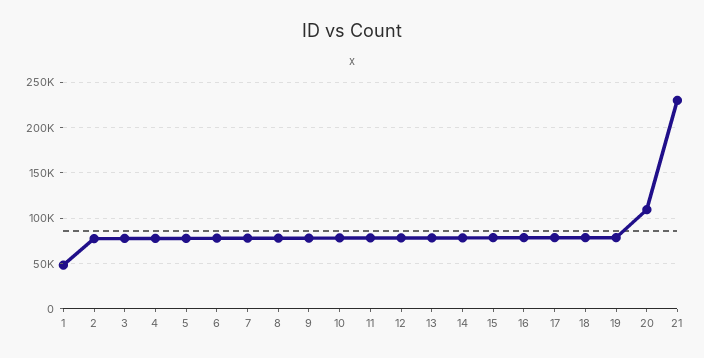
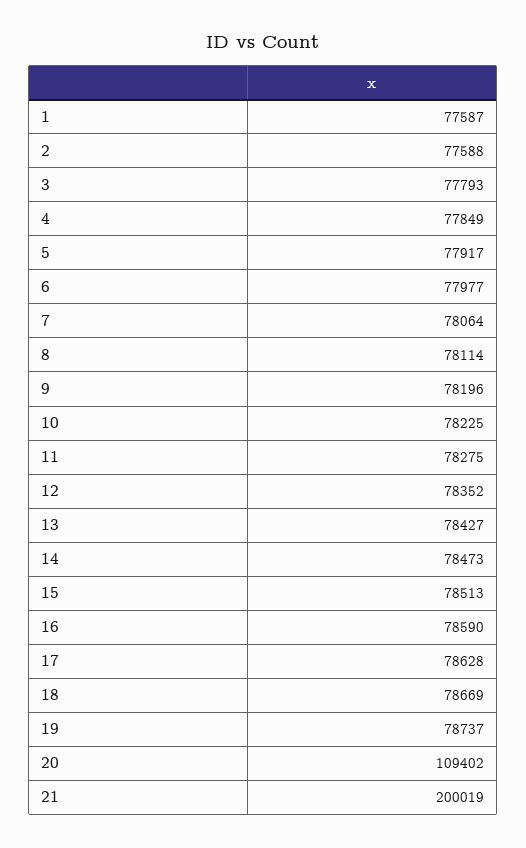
1: 50000 -> 77587
21: 230000 -> 200019

